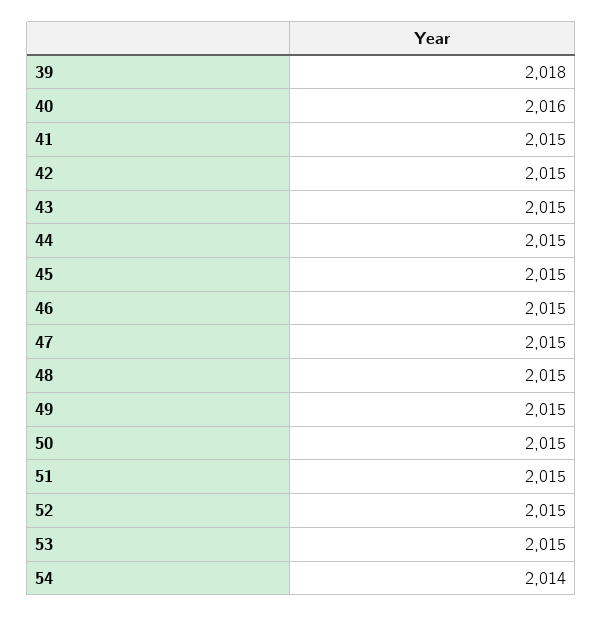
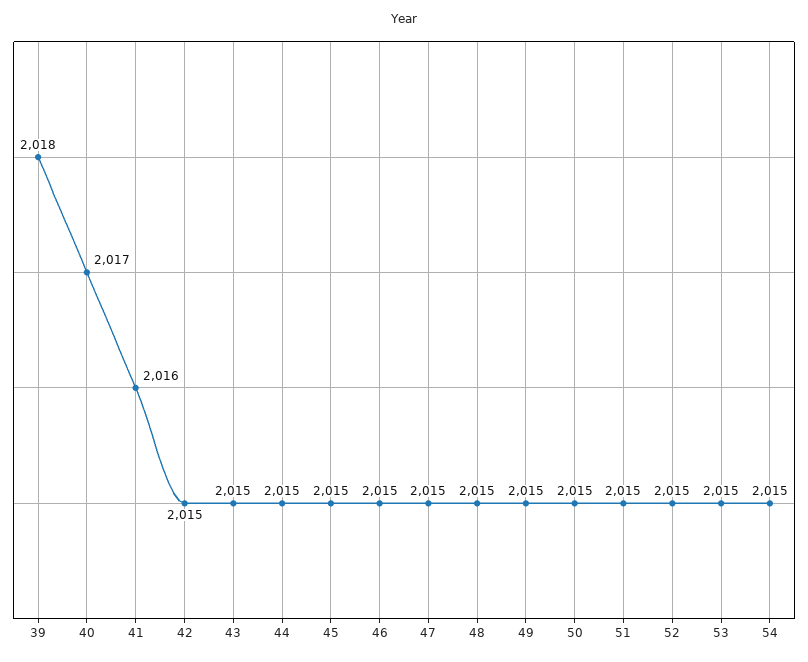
40: 2016 -> 2017
41: 2015 -> 2016
54: 2014 -> 2015

